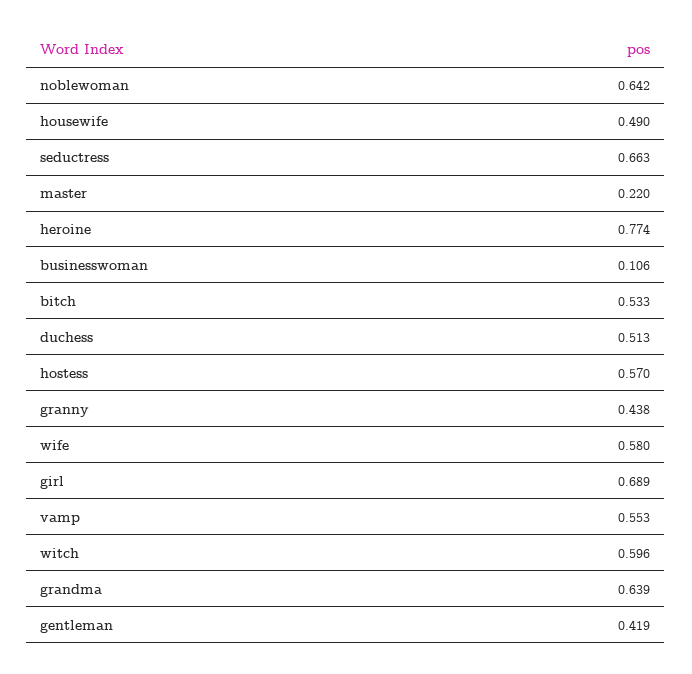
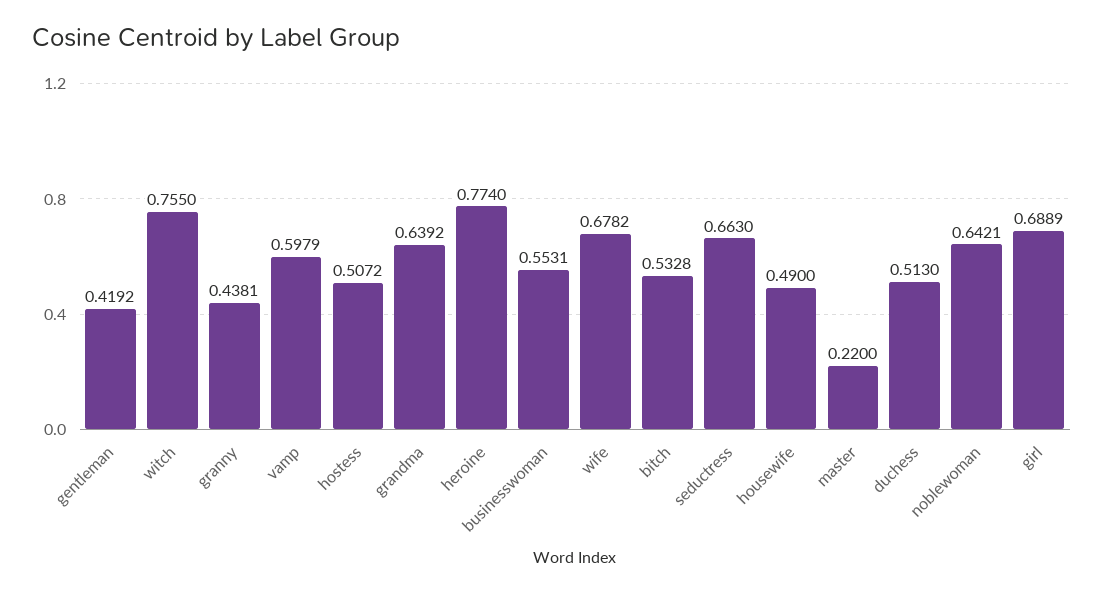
businesswoman: 0.106 -> 0.5531
hostess: 0.57 -> 0.5072
wife: 0.58 -> 0.6782
vamp: 0.553 -> 0.5979
witch: 0.596 -> 0.755

